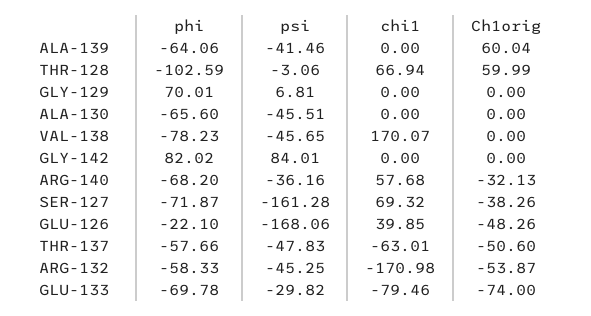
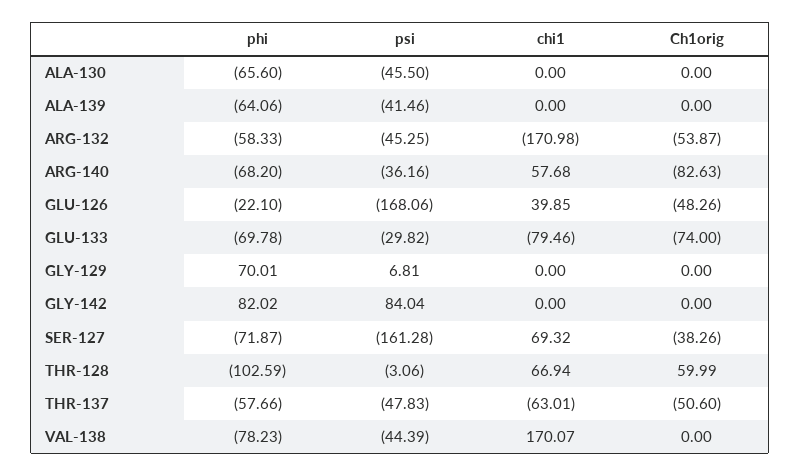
Ch1orig, ALA-139: 60.04 -> 0
psi, ALA-130: -45.51 -> -45.5
psi, VAL-138: -45.65 -> -44.39
psi, GLY-142: 84.01 -> 84.04
Ch1orig, ARG-140: -32.13 -> -82.63

